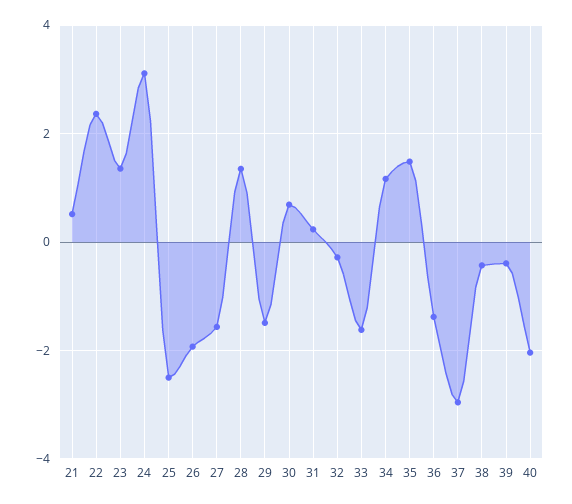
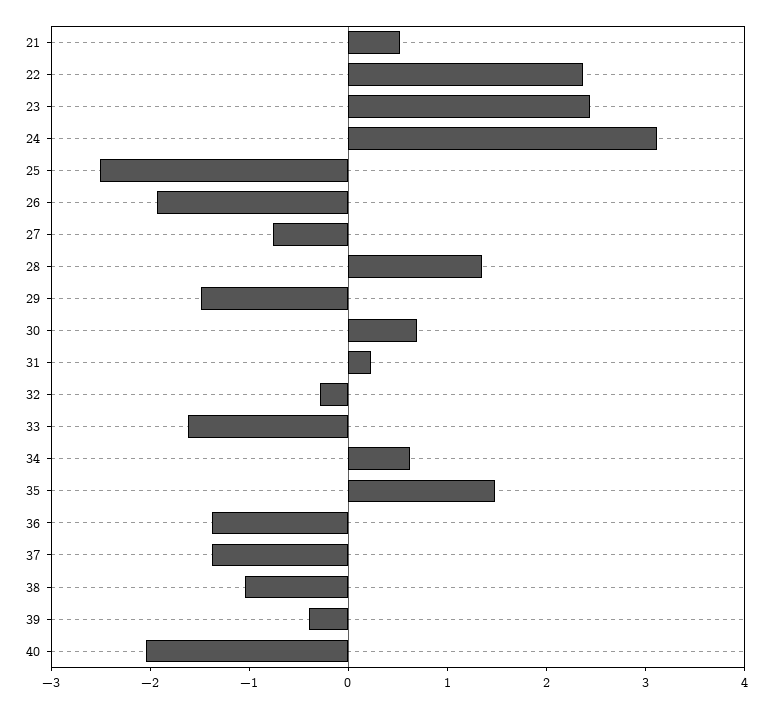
23: 1.4 -> 2.4
27: -1.6 -> -0.8
34: 1.2 -> 0.6
37: -3 -> -1.4
38: -0.4 -> -1

